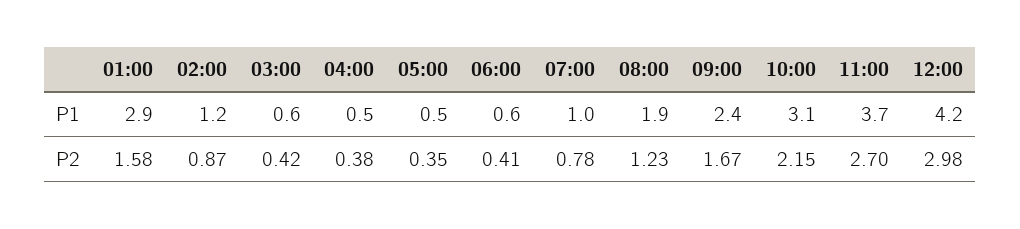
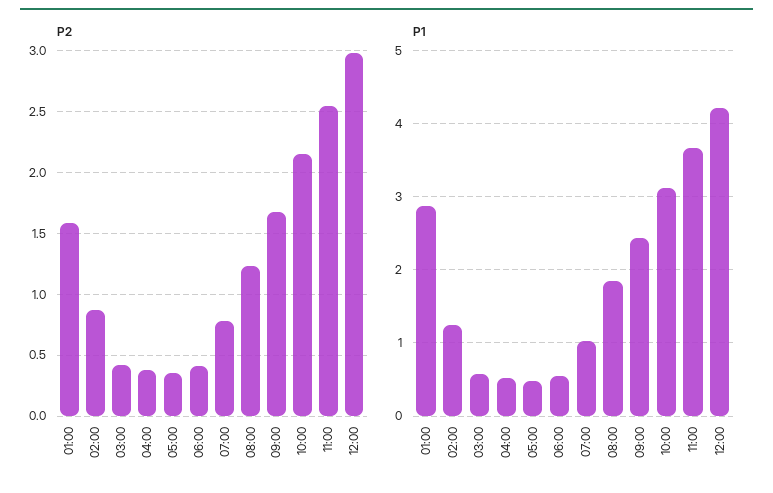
P2, 11:00: 2.7 -> 2.55

